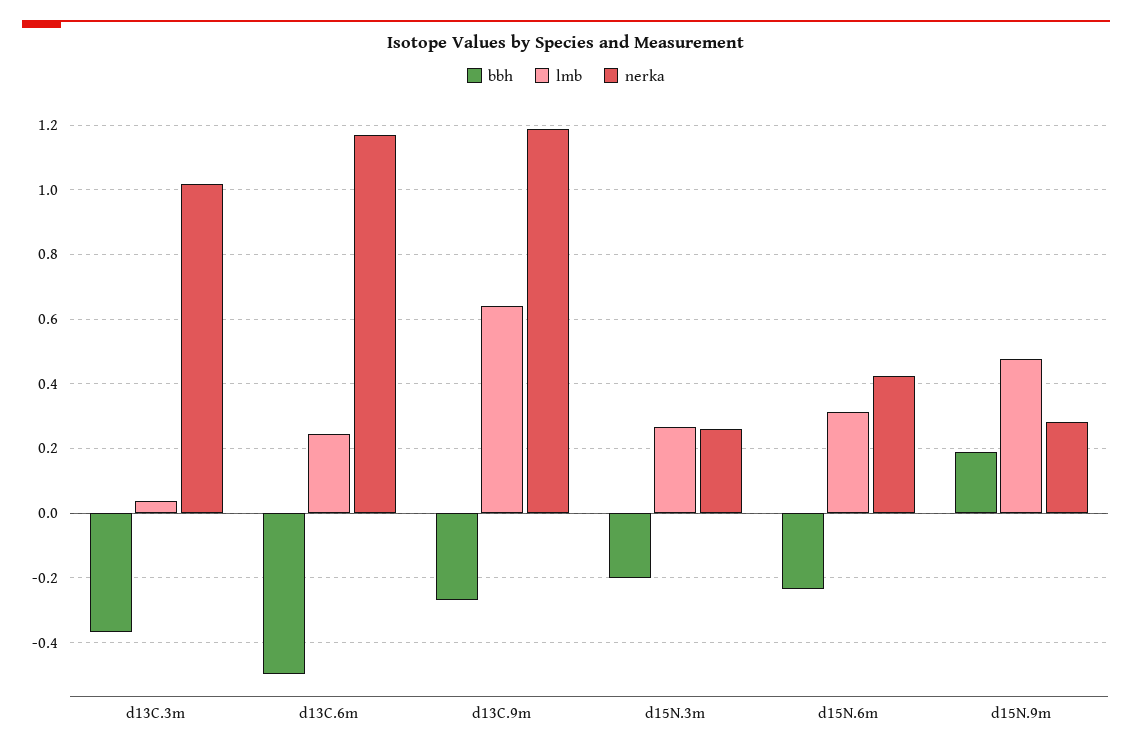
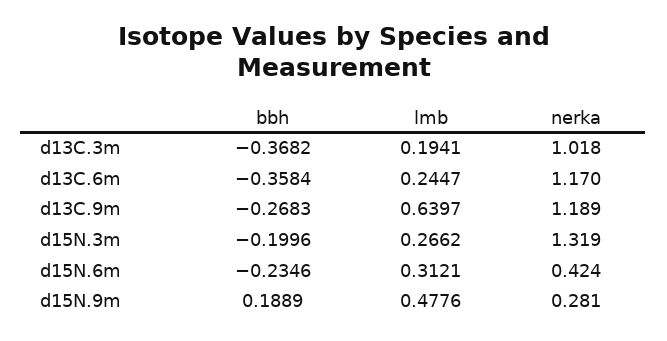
lmb, d13C.3m: 0.04 -> 0.1941
bbh, d13C.6m: -0.5 -> -0.3584
nerka, d15N.3m: 0.26 -> 1.319

